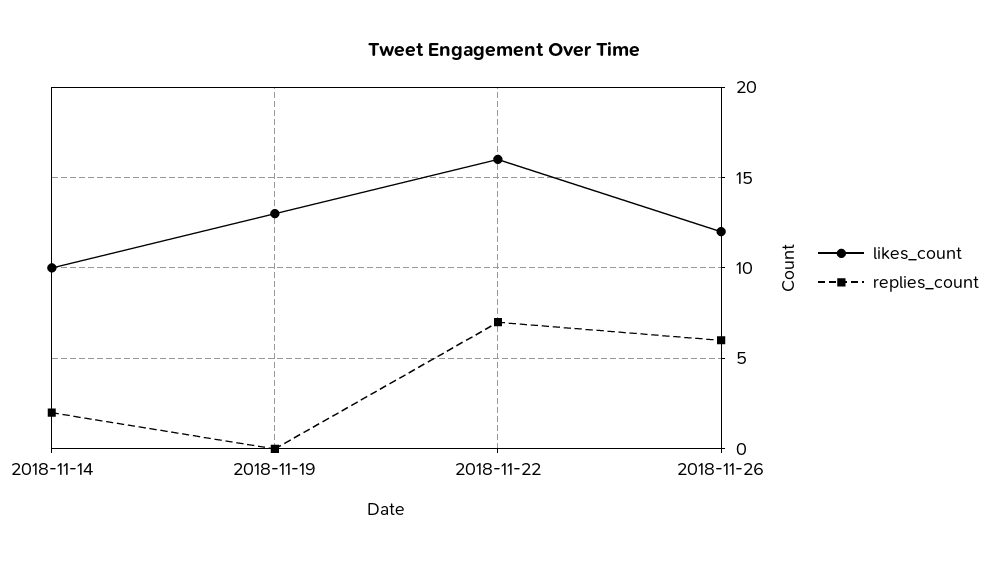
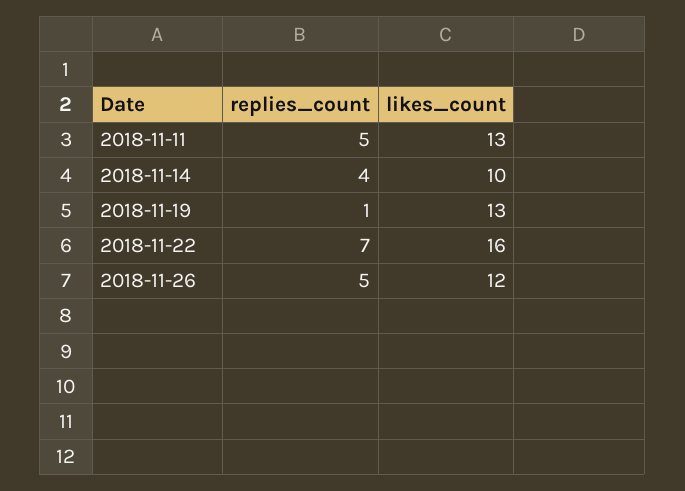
replies_count, 2018-11-14: 2 -> 4
replies_count, 2018-11-19: 0 -> 1
replies_count, 2018-11-26: 6 -> 5
replies_count, 2018-11-11: none -> 5
likes_count, 2018-11-11: none -> 13

